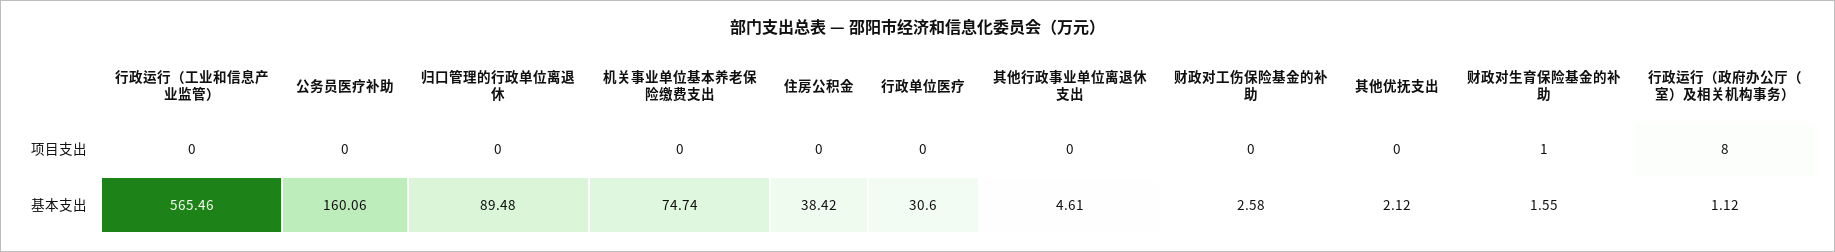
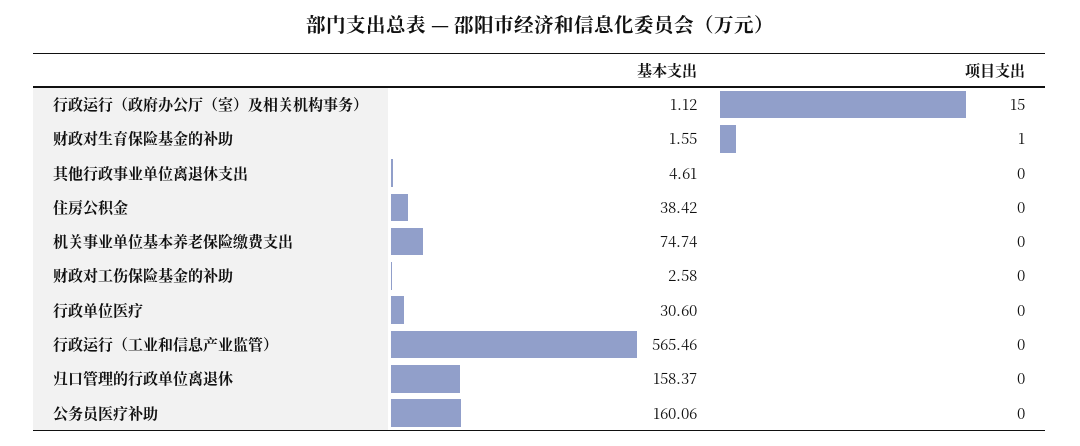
其他优抚支出, 项目支出: 0 -> none
行政运行（政府办公厅（室）及相关机构事务）, 项目支出: 8 -> 15
归口管理的行政单位离退休, 基本支出: 89.48 -> 158.37
其他优抚支出, 基本支出: 2.12 -> none

